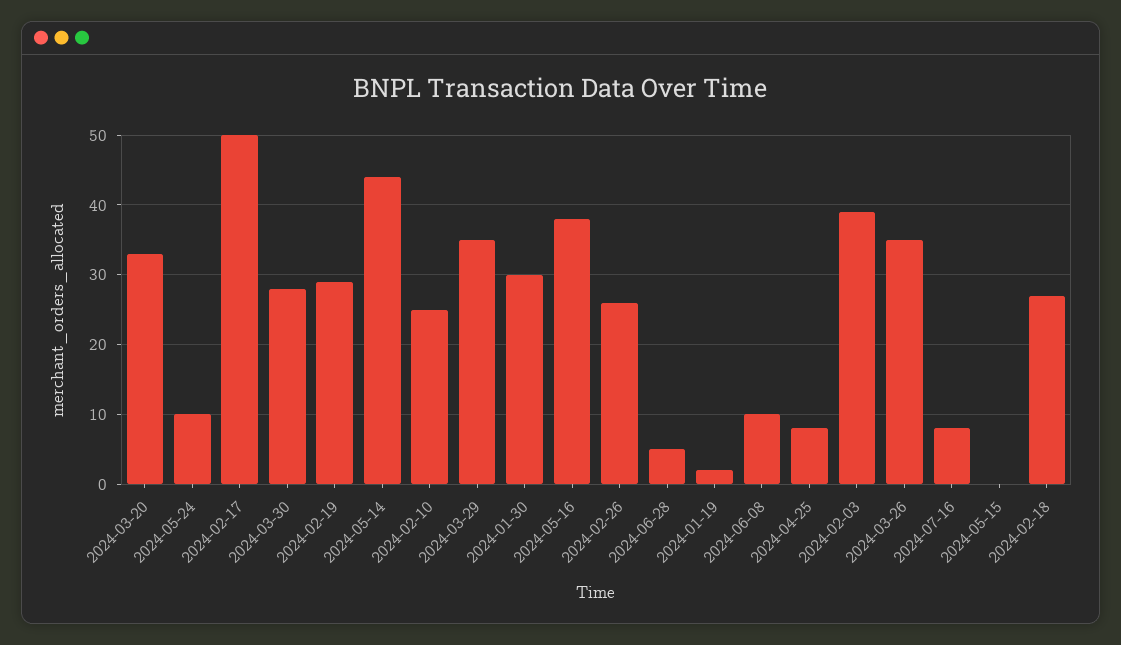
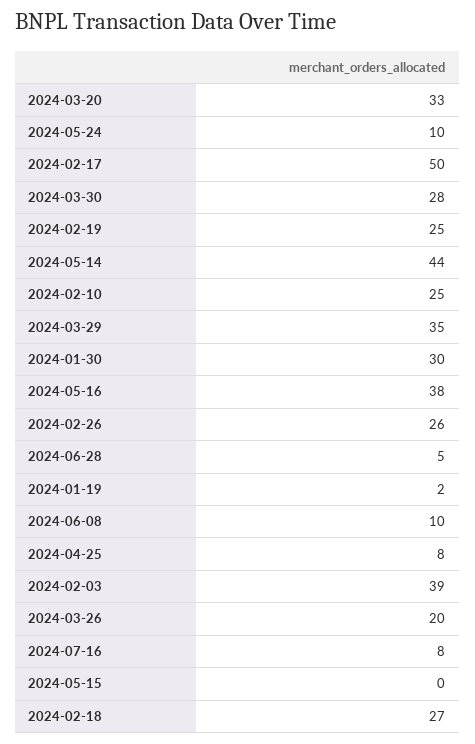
2024-02-19: 29 -> 25
2024-03-26: 35 -> 20

